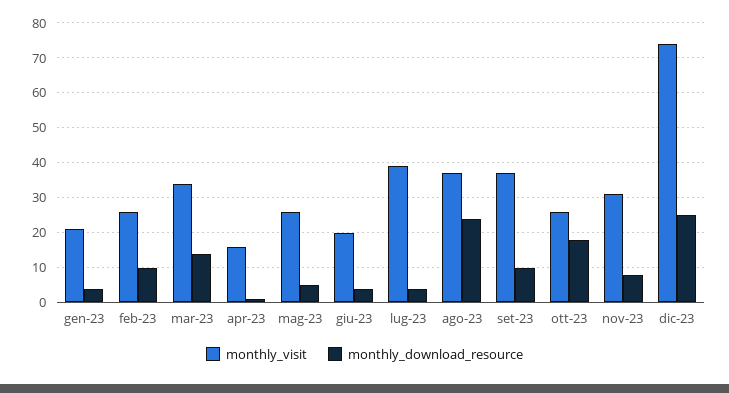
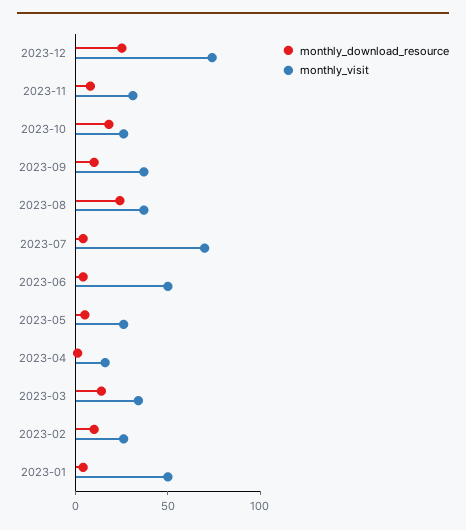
monthly_visit, gen-23: 20 -> 50
monthly_visit, giu-23: 20 -> 50
monthly_visit, lug-23: 40 -> 70

